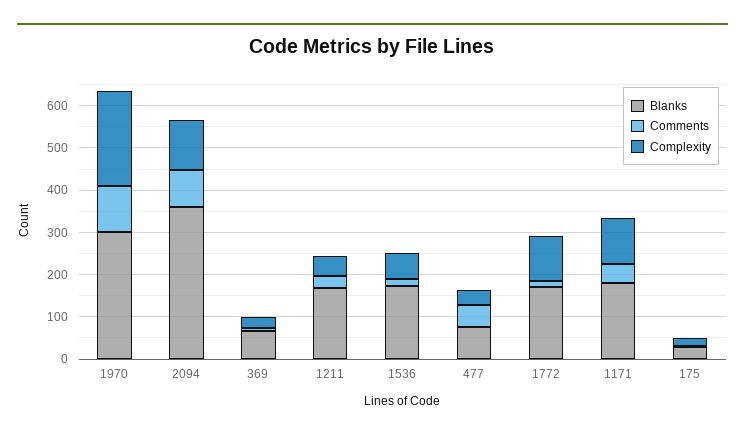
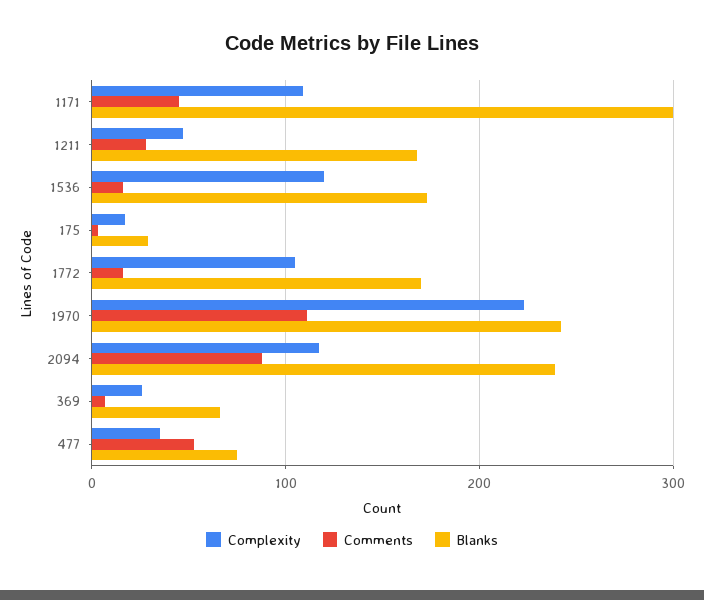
Blanks, 1970: 300 -> 240
Blanks, 2094: 360 -> 240
Complexity, 1536: 60 -> 120
Blanks, 1171: 180 -> 300

